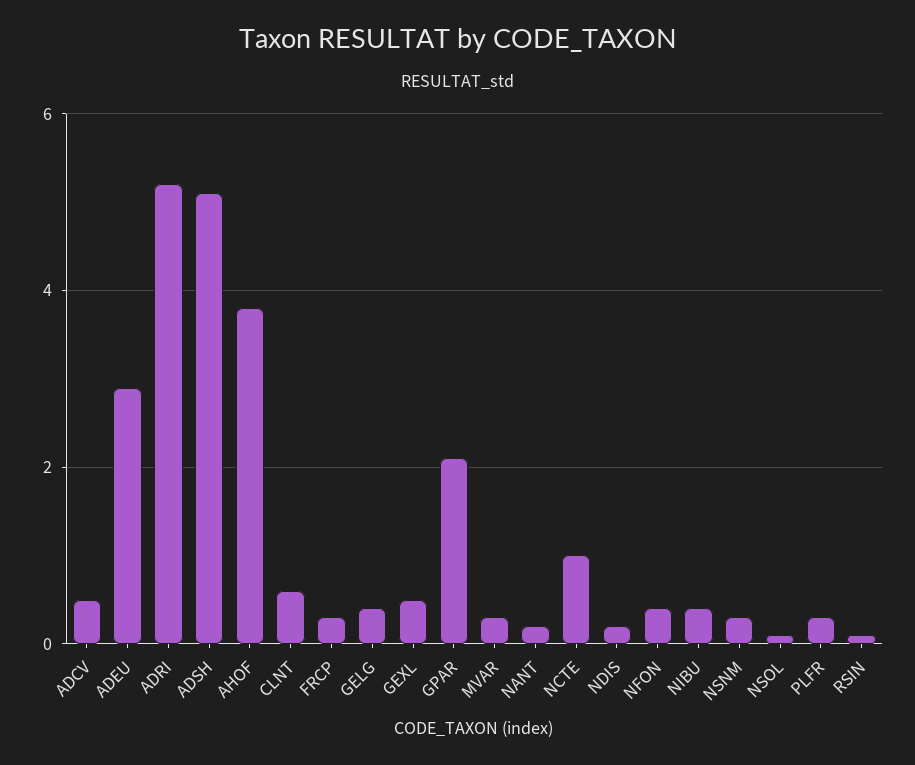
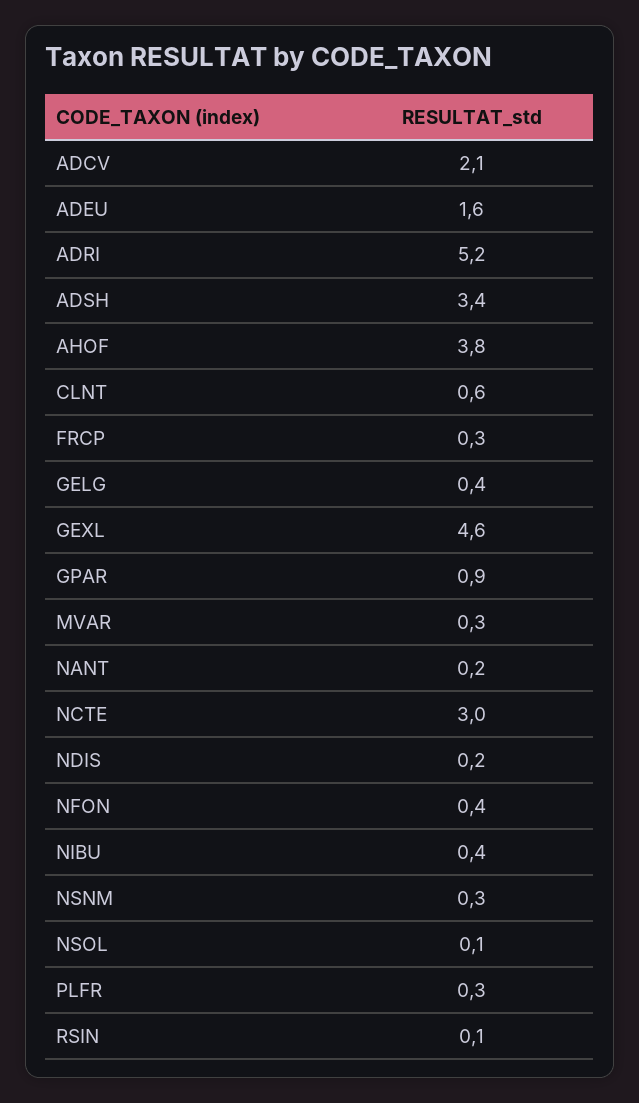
ADCV: 0.5 -> 2.1
ADEU: 3 -> 1.6
ADSH: 5 -> 3.4
GEXL: 0.5 -> 4.6
GPAR: 2 -> 0.9
NCTE: 1 -> 3

